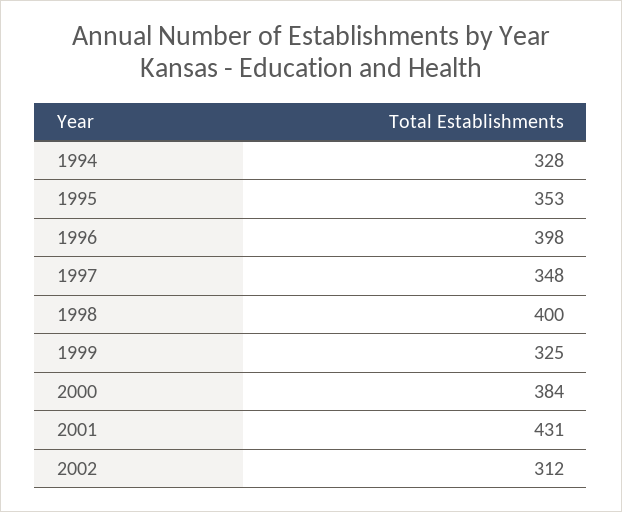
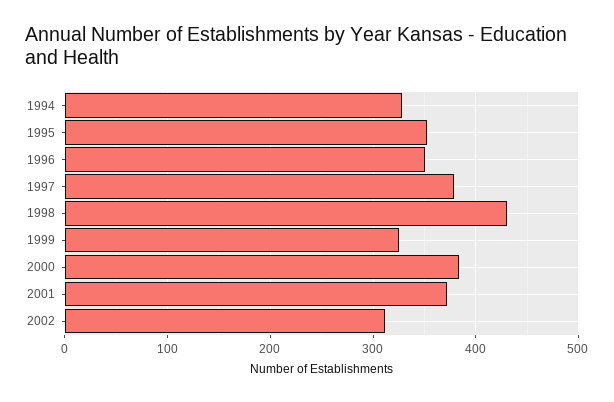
1996: 398 -> 350
1997: 348 -> 380
1998: 400 -> 430
2001: 431 -> 370

